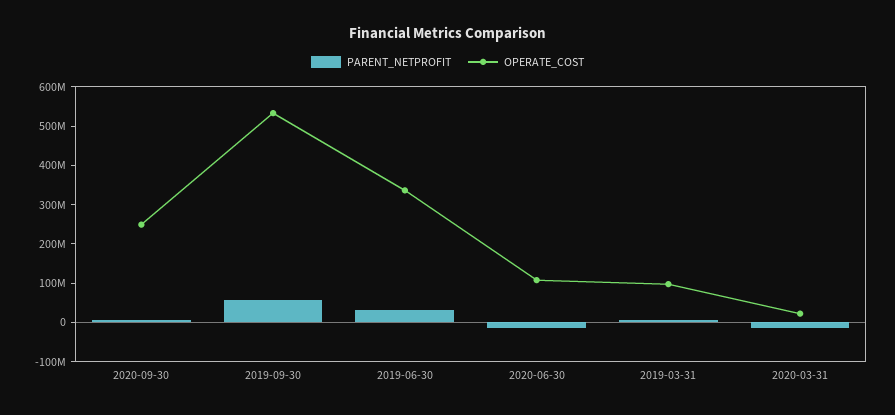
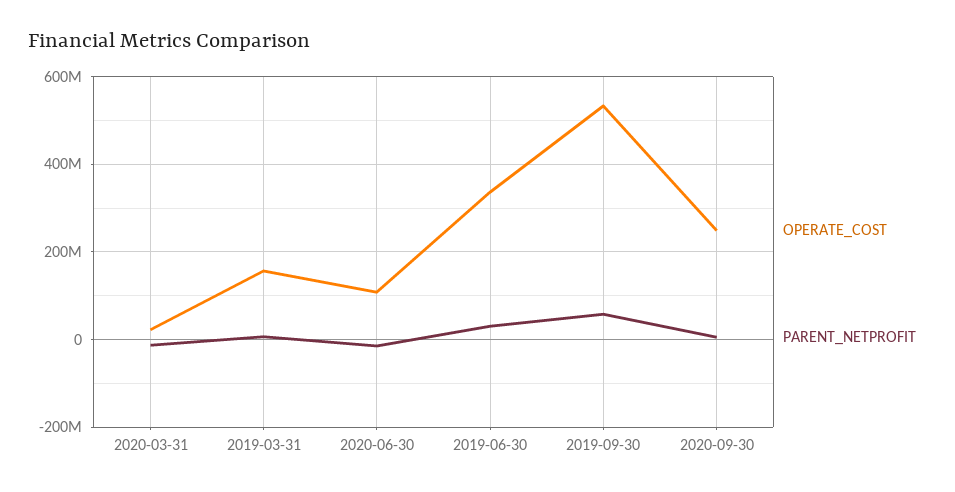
OPERATE_COST, 2019-03-31: 100000000 -> 160000000

